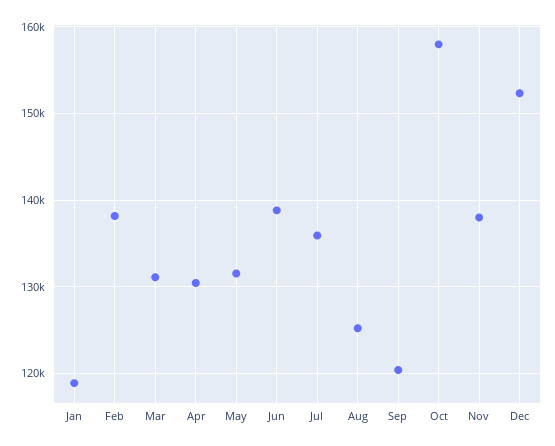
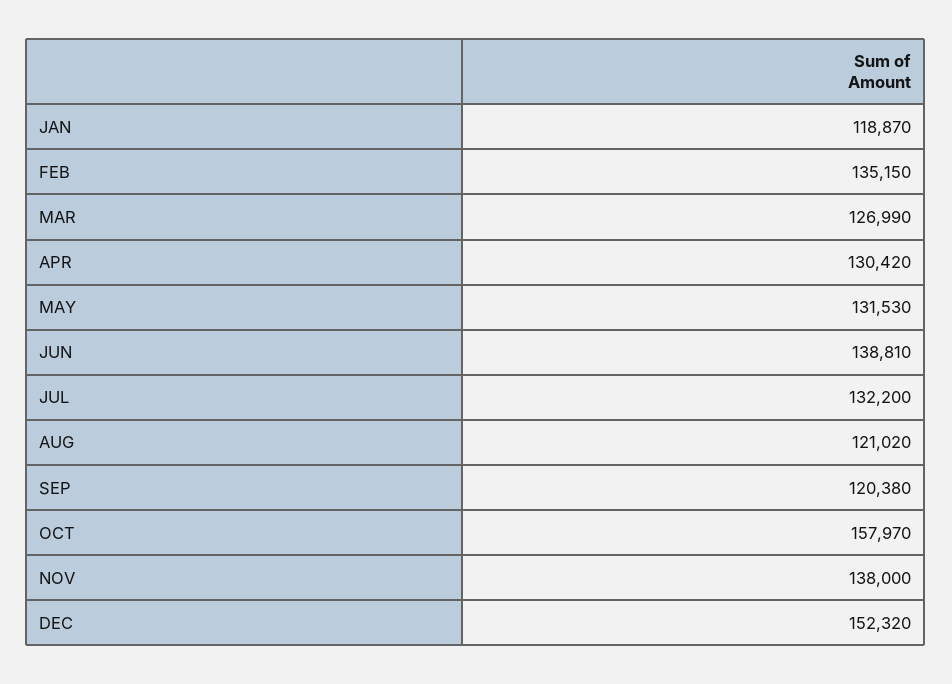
Feb: 138000 -> 135150
Mar: 131000 -> 126990
Jul: 136000 -> 132200
Aug: 125000 -> 121020

